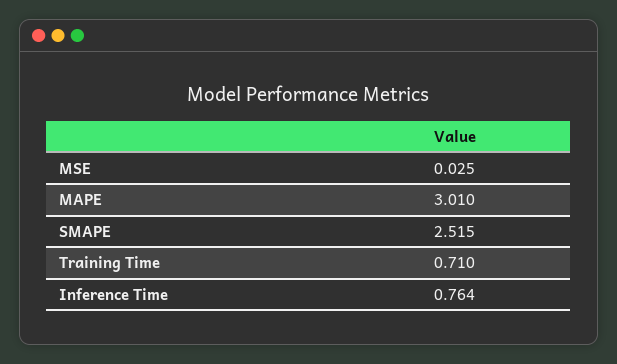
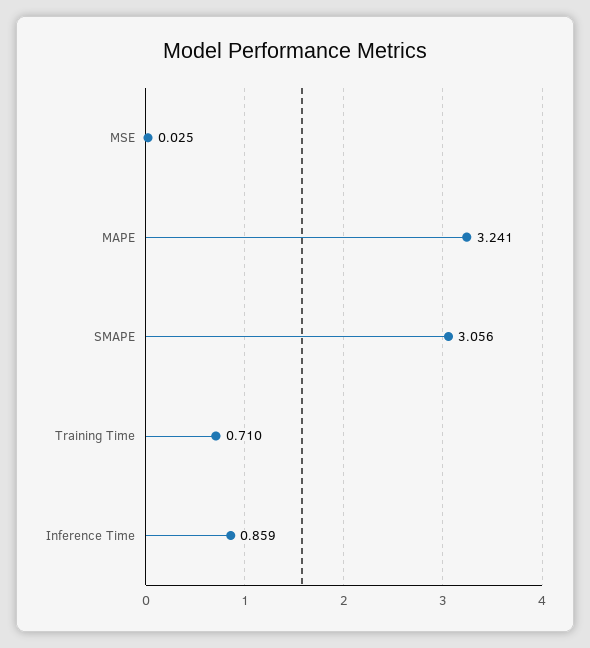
MAPE: 3.01 -> 3.241
SMAPE: 2.515 -> 3.056
Inference Time: 0.764 -> 0.859

